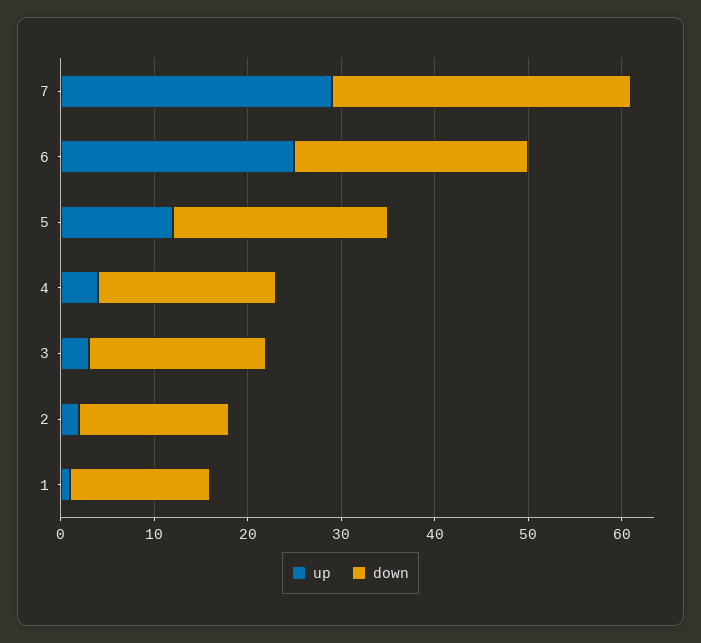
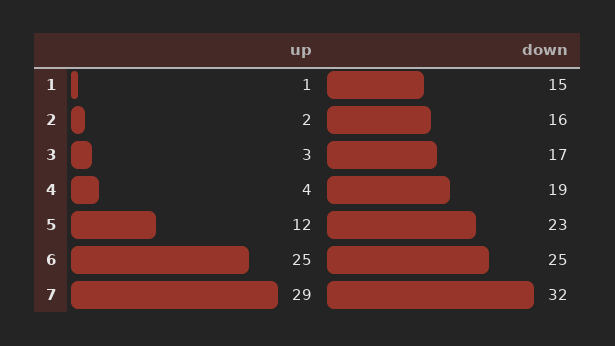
down, 3: 19 -> 17

